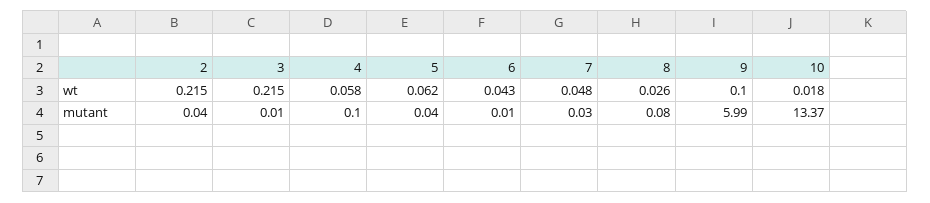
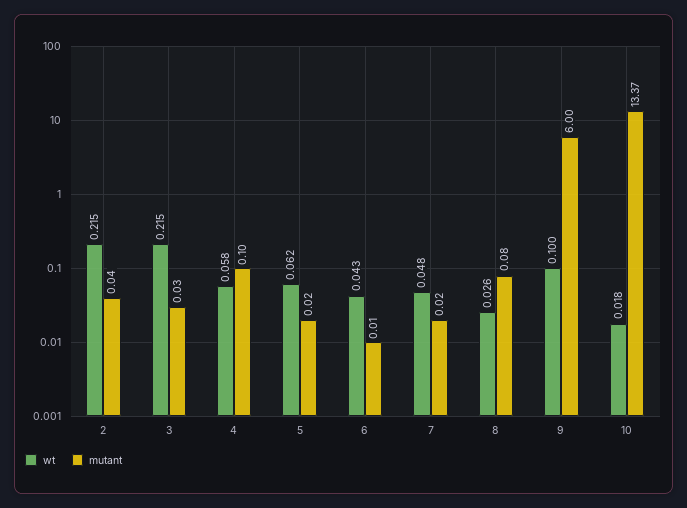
mutant, 3: 0.01 -> 0.03
mutant, 5: 0.04 -> 0.02
mutant, 7: 0.03 -> 0.02
mutant, 9: 5.99 -> 6

